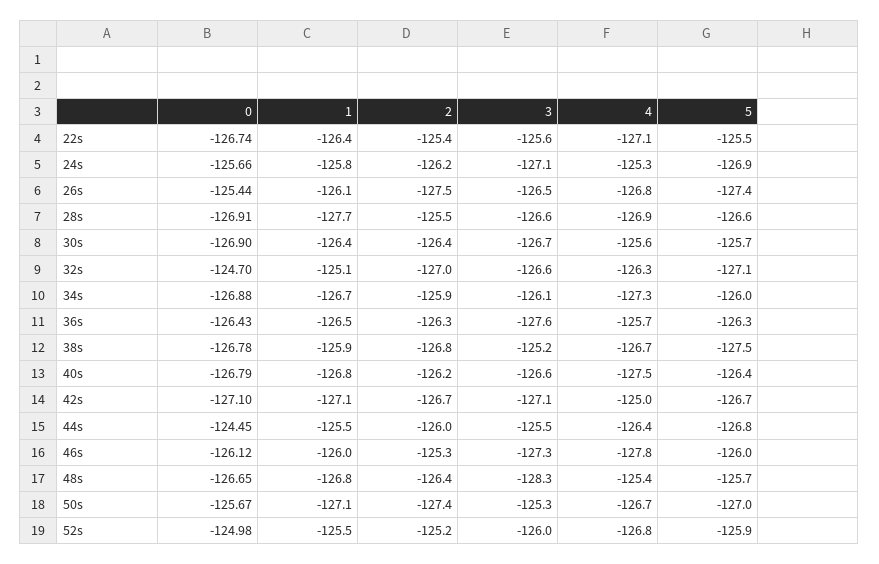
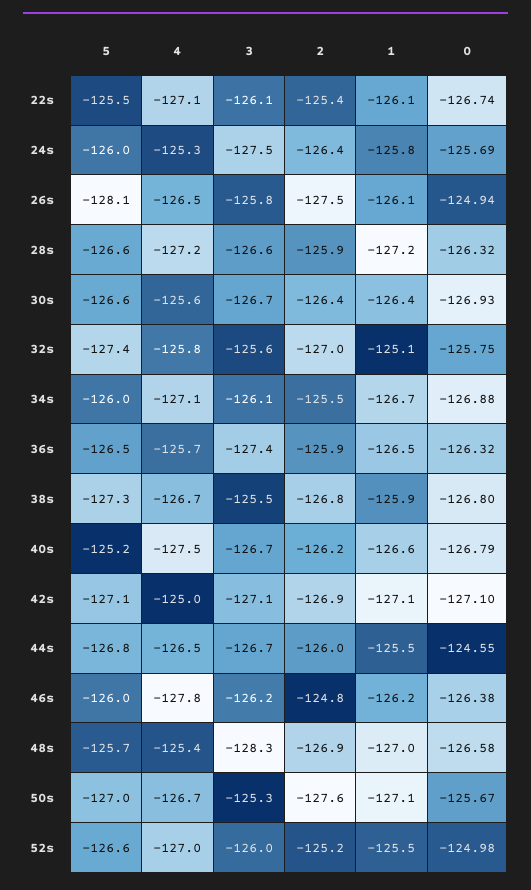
1, 22s: -126.4 -> -126.1
3, 22s: -125.6 -> -126.1
0, 24s: -125.66 -> -125.69
2, 24s: -126.2 -> -126.4
3, 24s: -127.1 -> -127.5
5, 24s: -126.9 -> -126
0, 26s: -125.44 -> -124.94
3, 26s: -126.5 -> -125.8
4, 26s: -126.8 -> -126.5
5, 26s: -127.4 -> -128.1
0, 28s: -126.91 -> -126.32
1, 28s: -127.7 -> -127.2
2, 28s: -125.5 -> -125.9
4, 28s: -126.9 -> -127.2
0, 30s: -126.9 -> -126.93
5, 30s: -125.7 -> -126.6
0, 32s: -124.7 -> -125.75
3, 32s: -126.6 -> -125.6
4, 32s: -126.3 -> -125.8
5, 32s: -127.1 -> -127.4
2, 34s: -125.9 -> -125.5
4, 34s: -127.3 -> -127.1
0, 36s: -126.43 -> -126.32
2, 36s: -126.3 -> -125.9
3, 36s: -127.6 -> -127.4
5, 36s: -126.3 -> -126.5
0, 38s: -126.78 -> -126.8
3, 38s: -125.2 -> -125.5
5, 38s: -127.5 -> -127.3
1, 40s: -126.8 -> -126.6
3, 40s: -126.6 -> -126.7
5, 40s: -126.4 -> -125.2
2, 42s: -126.7 -> -126.9
5, 42s: -126.7 -> -127.1
0, 44s: -124.45 -> -124.55
3, 44s: -125.5 -> -126.7
4, 44s: -126.4 -> -126.5
0, 46s: -126.12 -> -126.38
1, 46s: -126 -> -126.2
2, 46s: -125.3 -> -124.8
3, 46s: -127.3 -> -126.2
0, 48s: -126.65 -> -126.58
1, 48s: -126.8 -> -127
2, 48s: -126.4 -> -126.9
2, 50s: -127.4 -> -127.6
4, 52s: -126.8 -> -127
5, 52s: -125.9 -> -126.6

